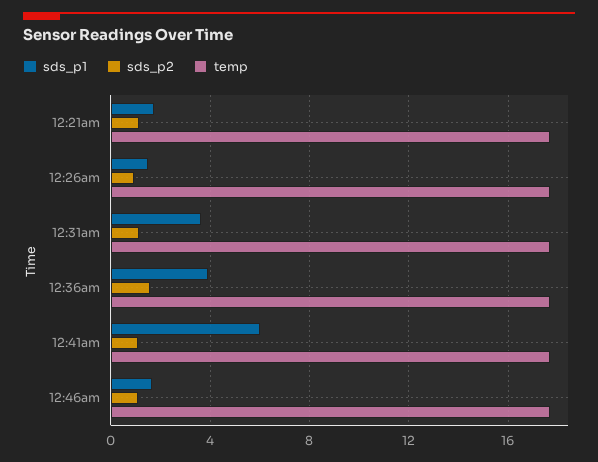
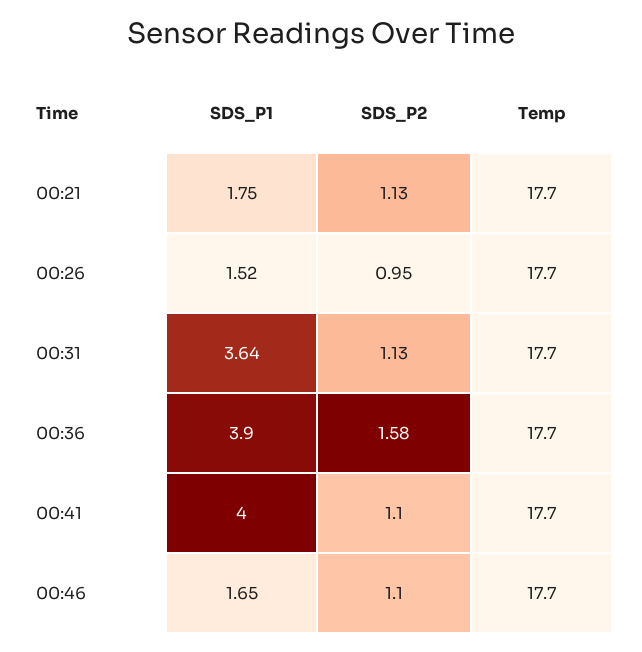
sds_p1, 12:41am: 6 -> 4

